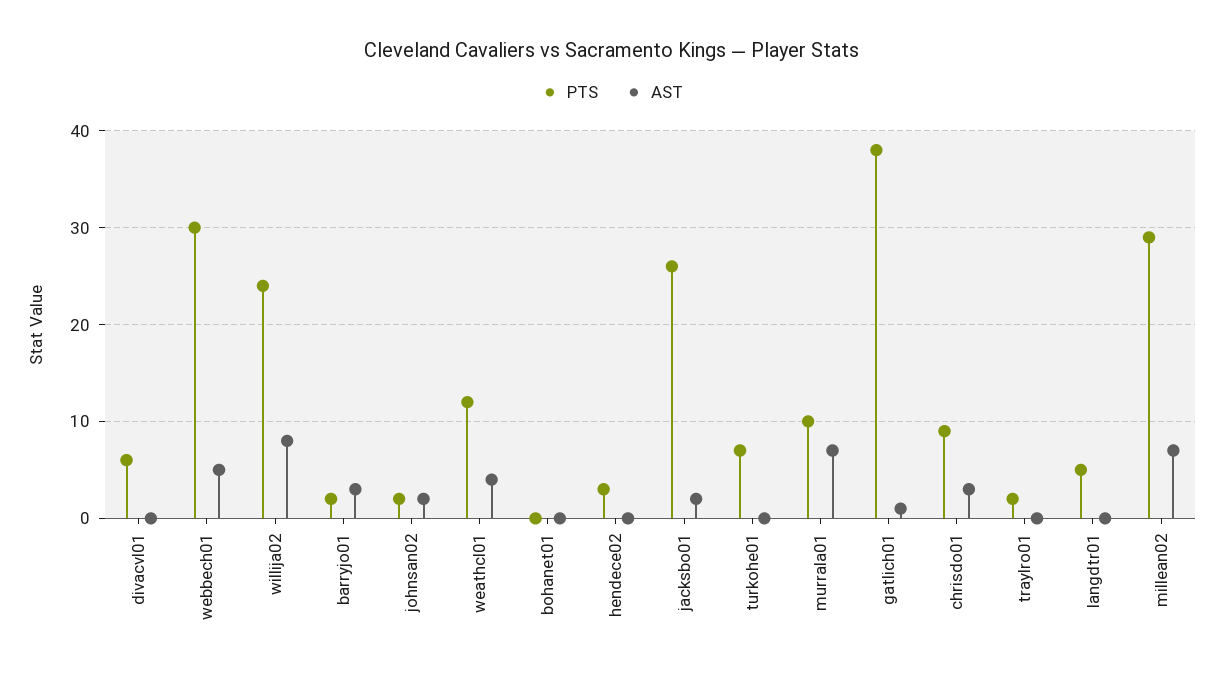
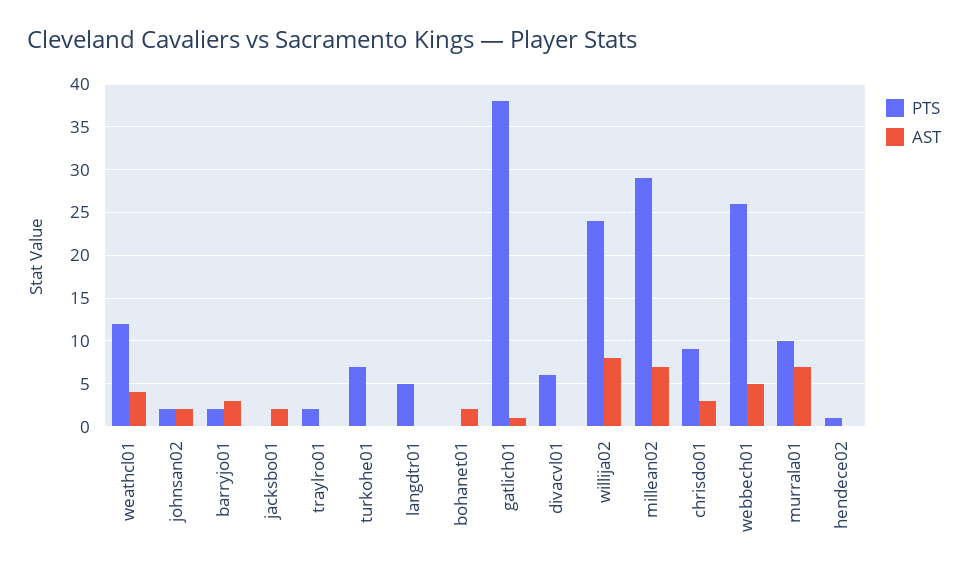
PTS, webbech01: 30 -> 26
AST, bohanet01: 0 -> 2
PTS, hendece02: 3 -> 1
PTS, jacksbo01: 26 -> 0

